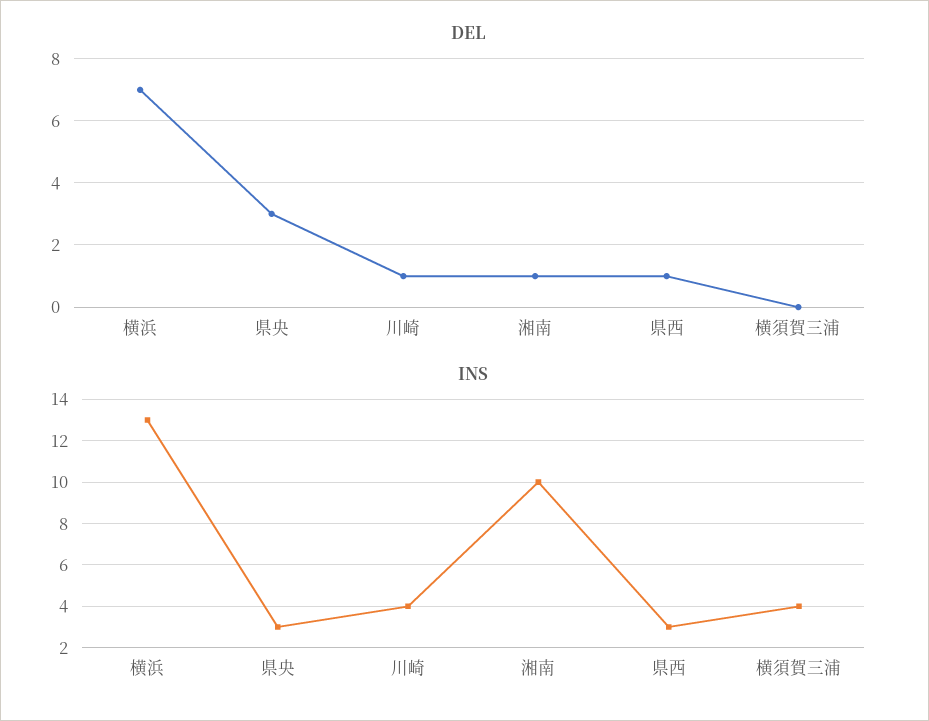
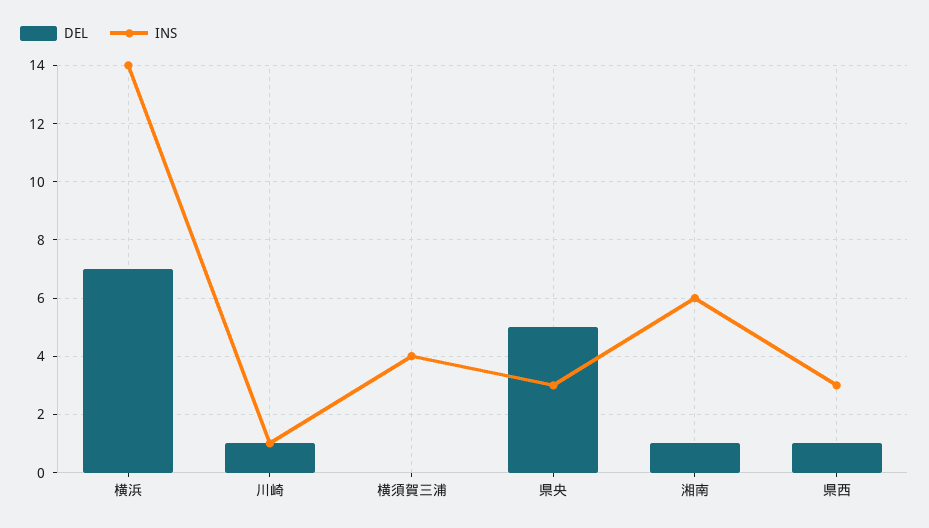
DEL, 県央: 3 -> 5
INS, 横浜: 13 -> 14
INS, 川崎: 4 -> 1
INS, 湘南: 10 -> 6

